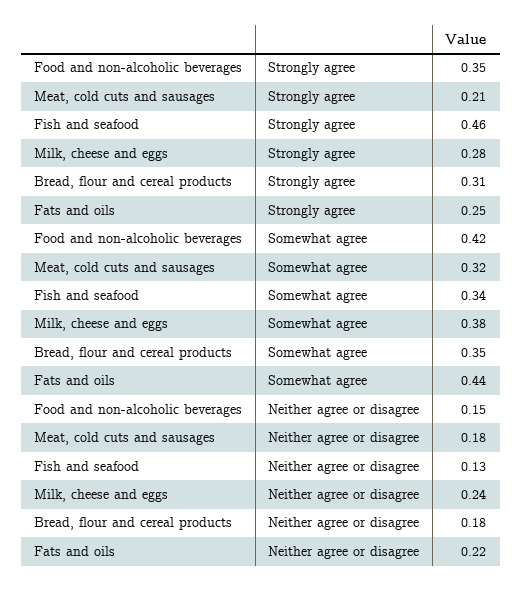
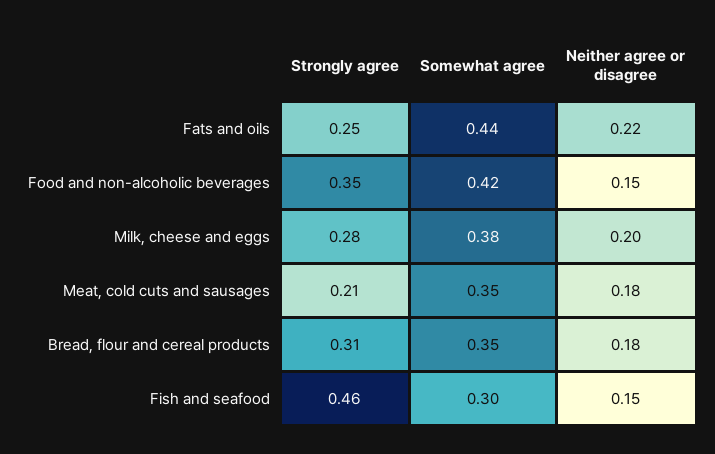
Meat, cold cuts and sausages, Somewhat agree: 0.32 -> 0.35
Fish and seafood, Somewhat agree: 0.34 -> 0.3
Fish and seafood, Neither agree or disagree: 0.13 -> 0.15
Milk, cheese and eggs, Neither agree or disagree: 0.24 -> 0.2

